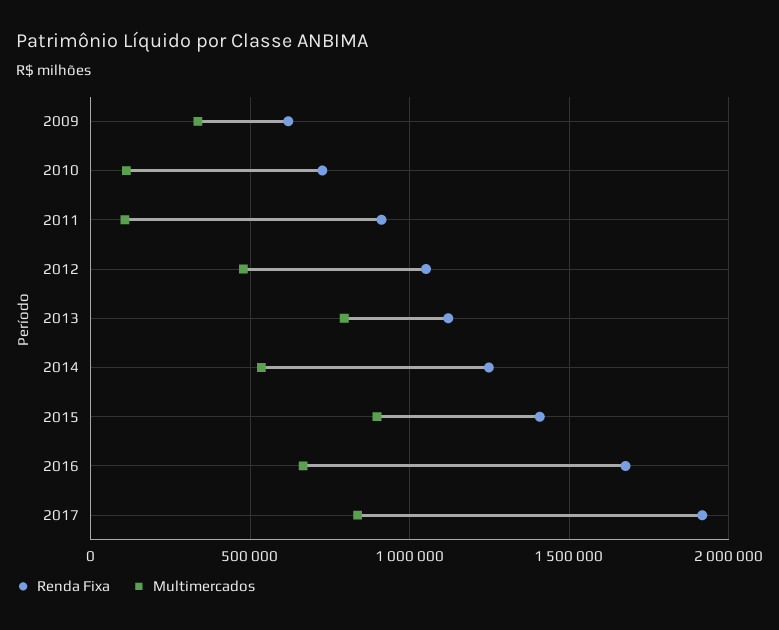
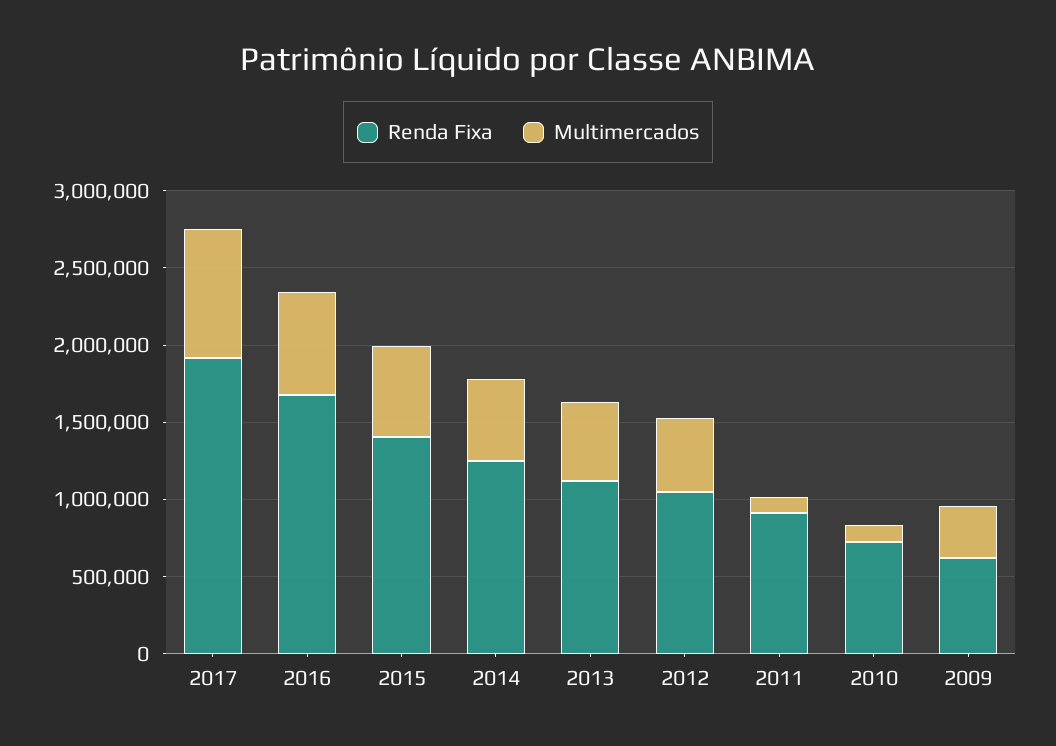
Multimercados, 2013: 800000 -> 500000
Multimercados, 2015: 900000 -> 600000

